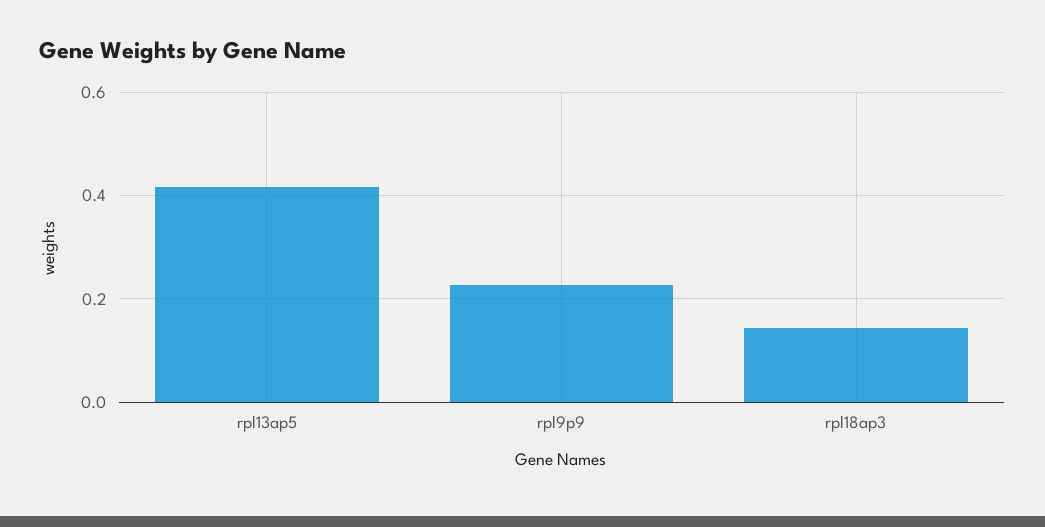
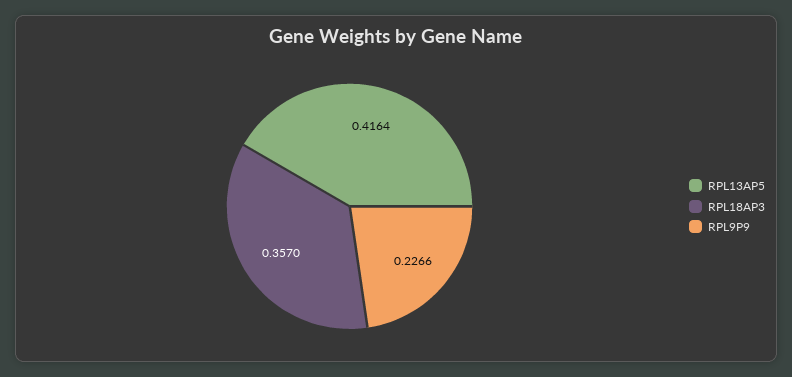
rpl18ap3: 0.14 -> 0.357

